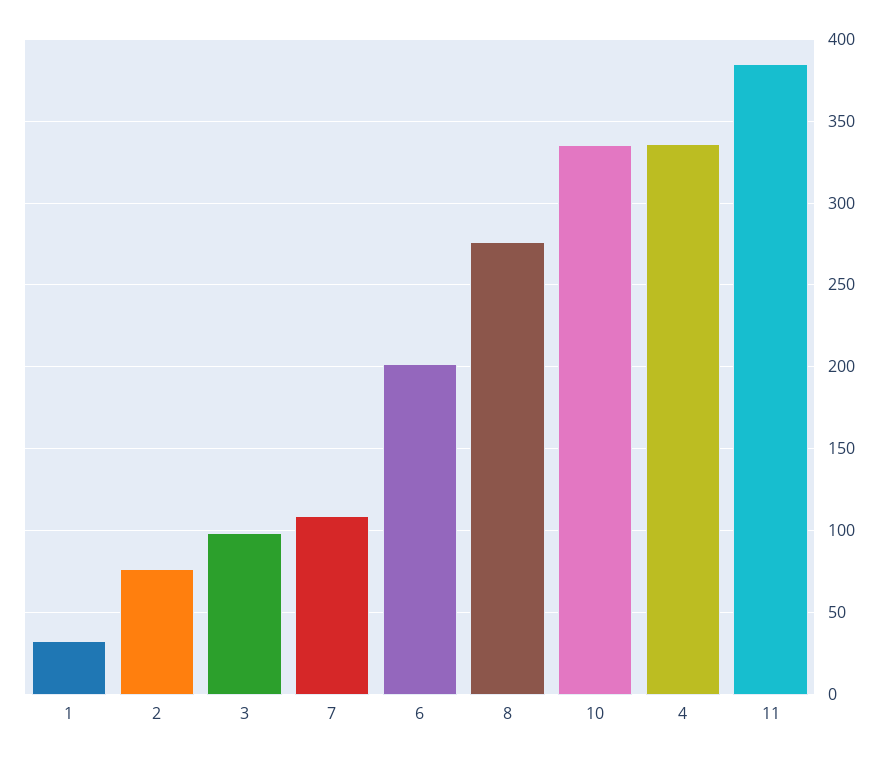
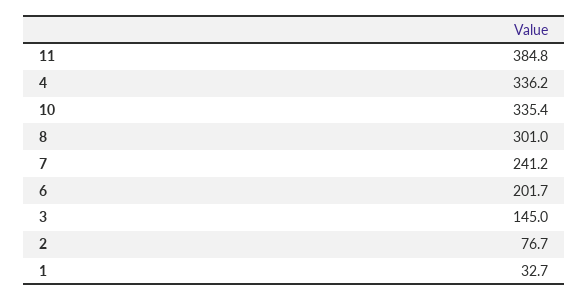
3: 100 -> 145
7: 110 -> 241.2
8: 275 -> 301

